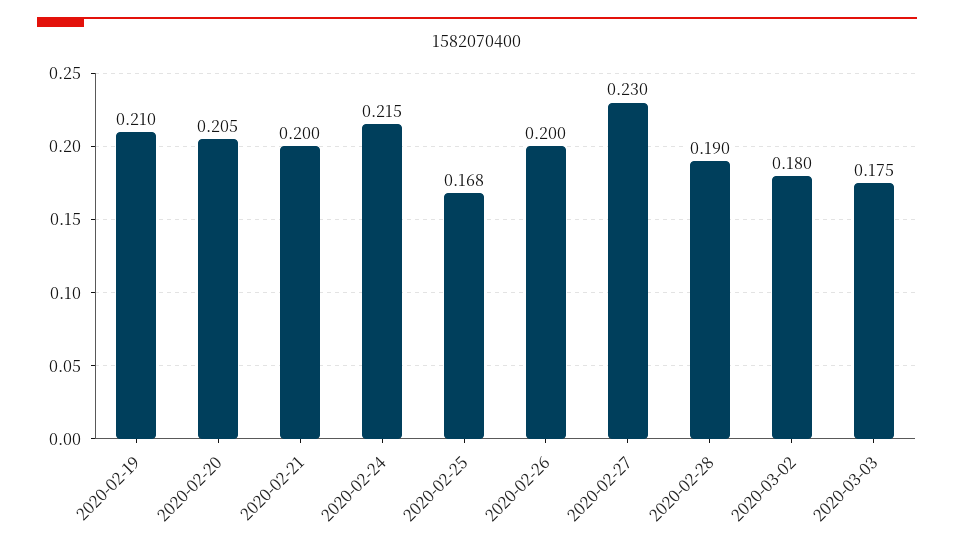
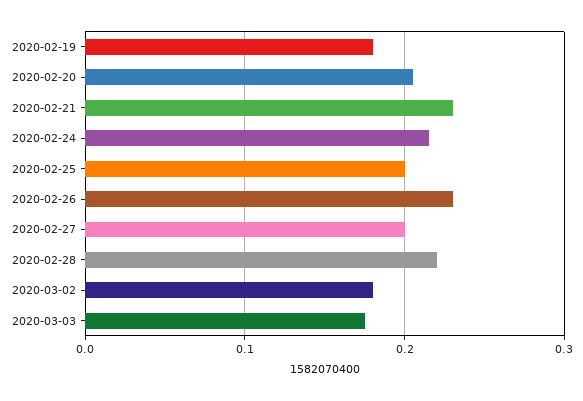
2020-02-19: 0.21 -> 0.18
2020-02-21: 0.2 -> 0.23
2020-02-25: 0.168 -> 0.2
2020-02-26: 0.2 -> 0.23
2020-02-27: 0.23 -> 0.2
2020-02-28: 0.19 -> 0.22

